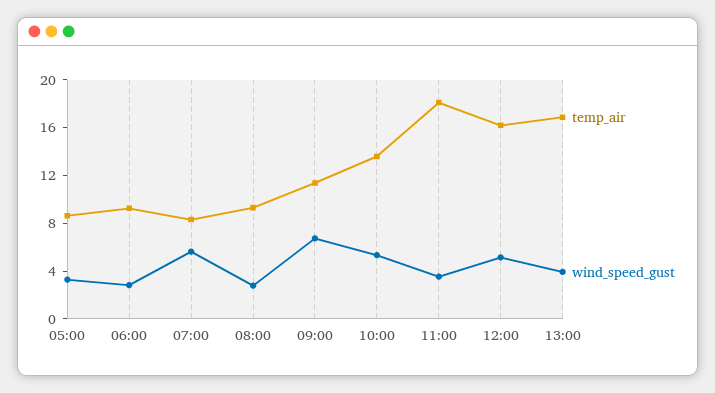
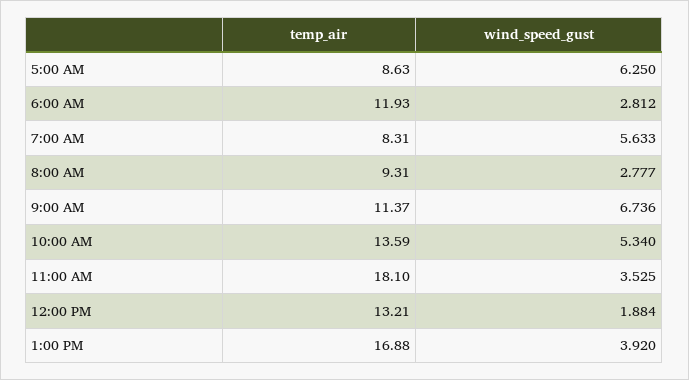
wind_speed_gust, 05:00: 3 -> 6.25
temp_air, 06:00: 9 -> 11.93
temp_air, 12:00: 16 -> 13.21
wind_speed_gust, 12:00: 5 -> 1.884

